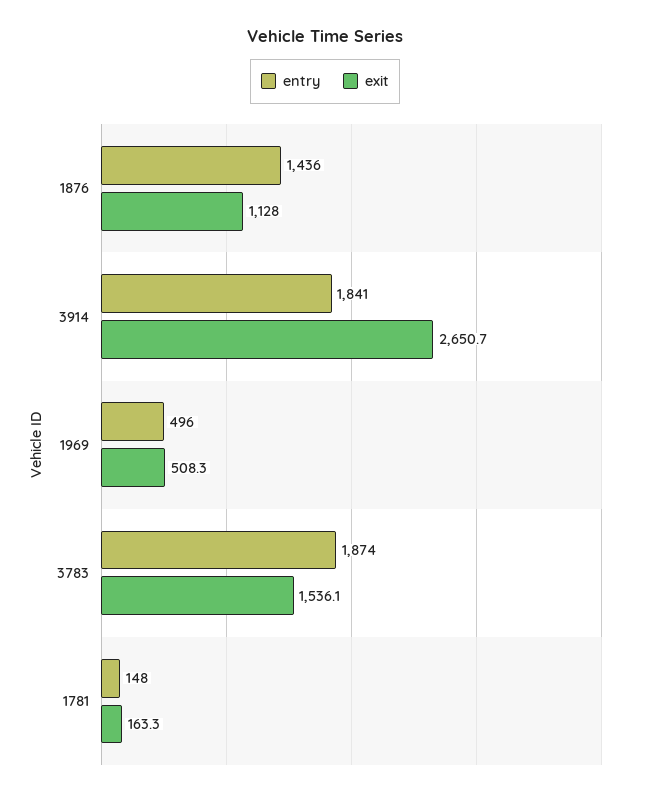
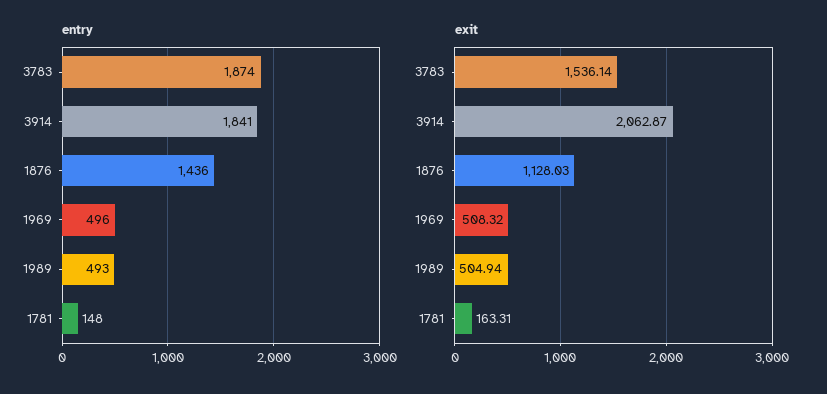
exit, 3914: 2650.7 -> 2062.87
entry, 1989: none -> 493
exit, 1989: none -> 504.94

